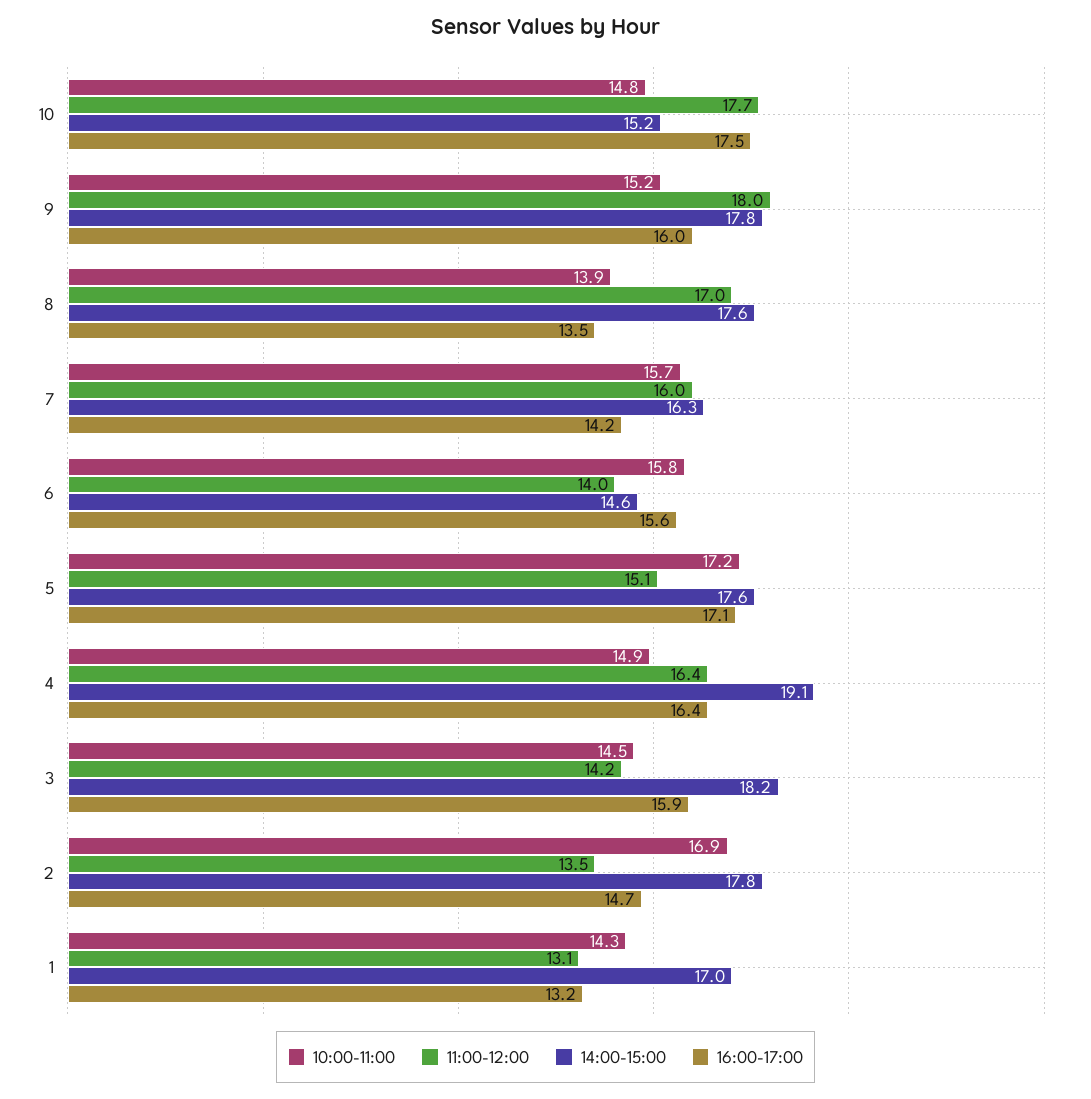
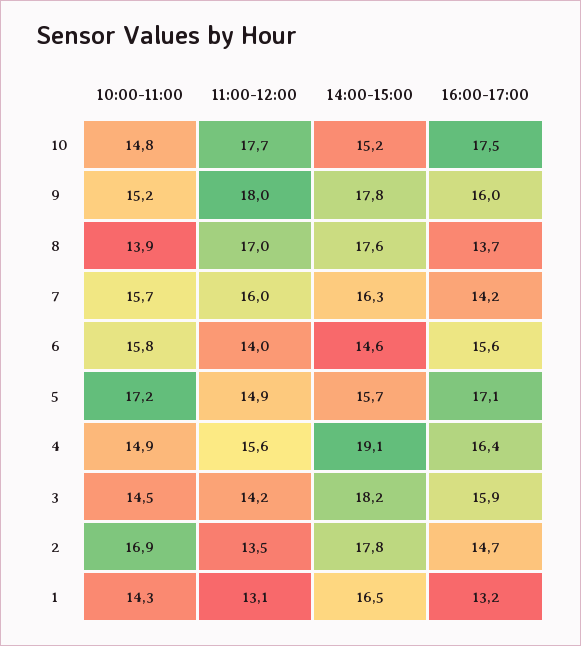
16:00-17:00, 8: 13.5 -> 13.7
11:00-12:00, 5: 15.1 -> 14.9
14:00-15:00, 5: 17.6 -> 15.7
11:00-12:00, 4: 16.4 -> 15.6
14:00-15:00, 1: 17 -> 16.5

